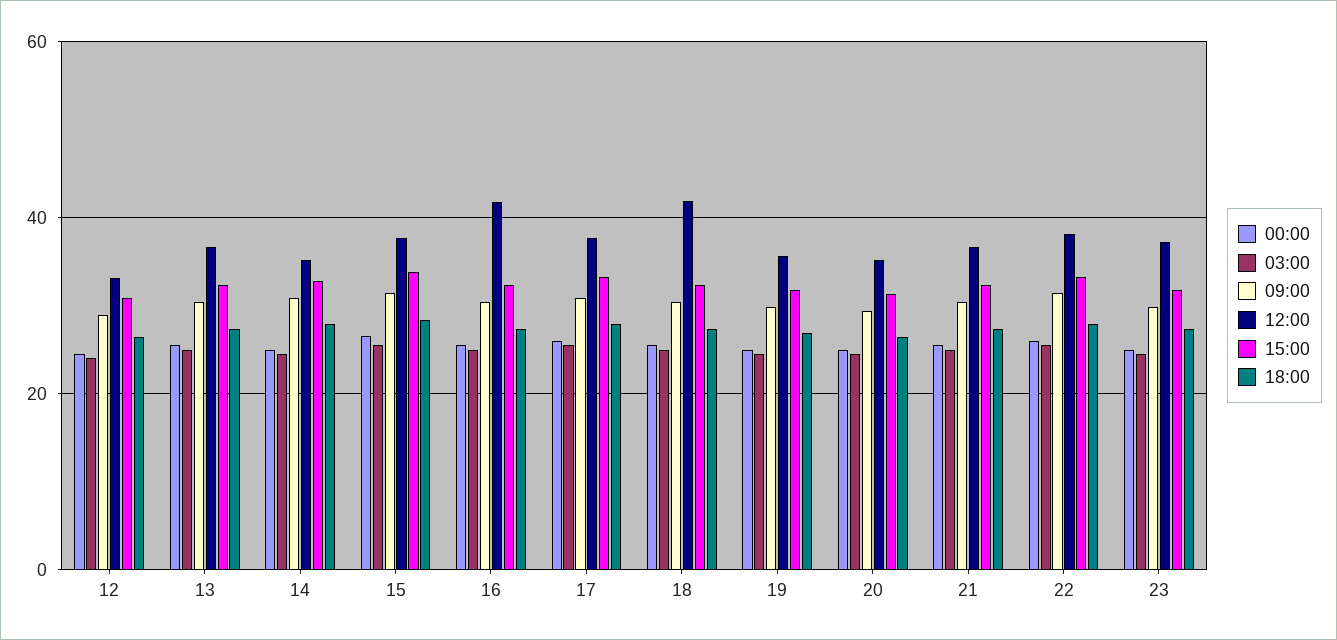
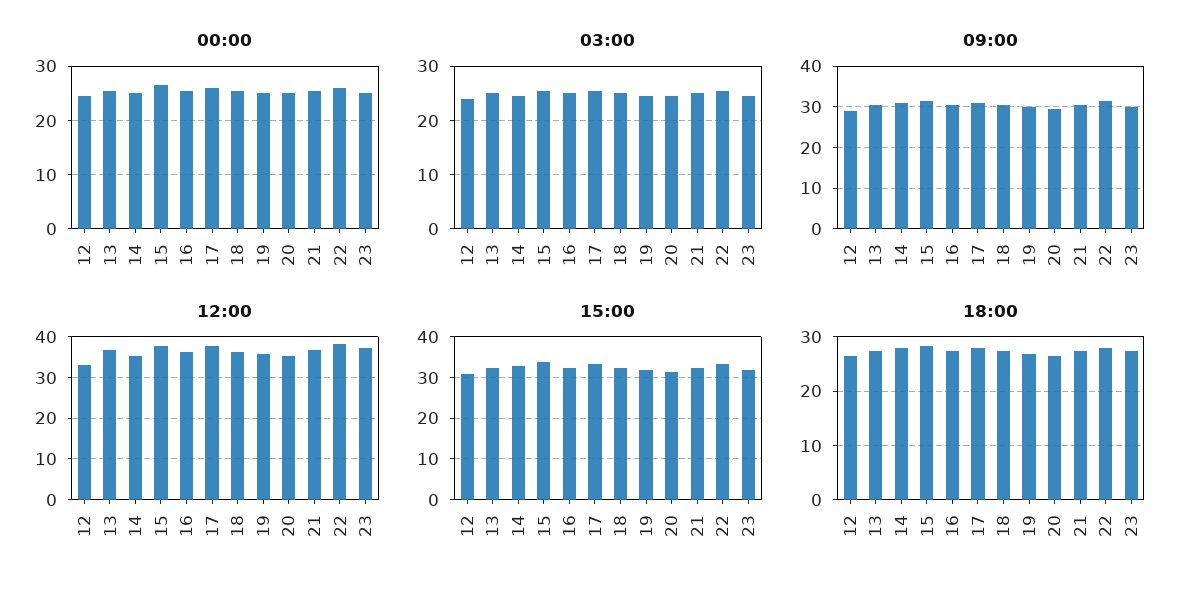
12:00, 16: 42 -> 36
12:00, 18: 42 -> 36

